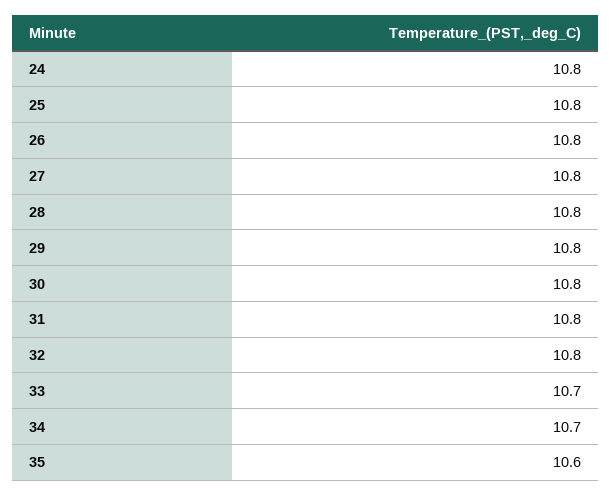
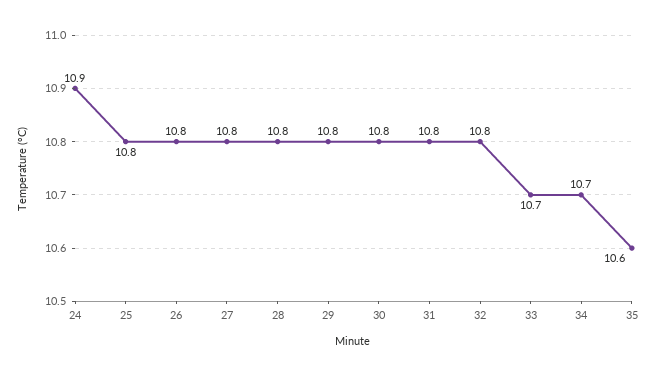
24: 10.8 -> 10.9

